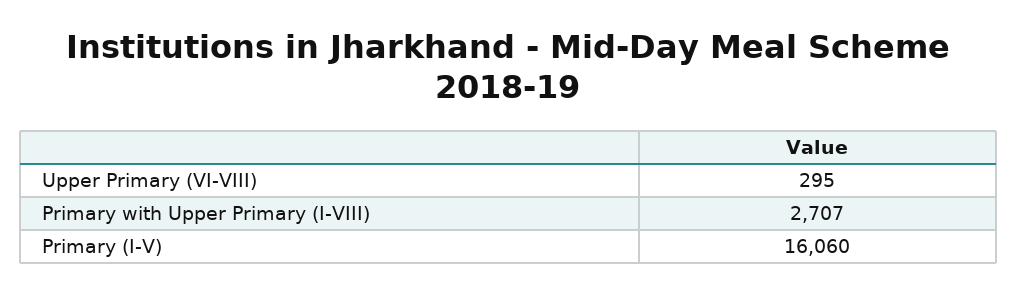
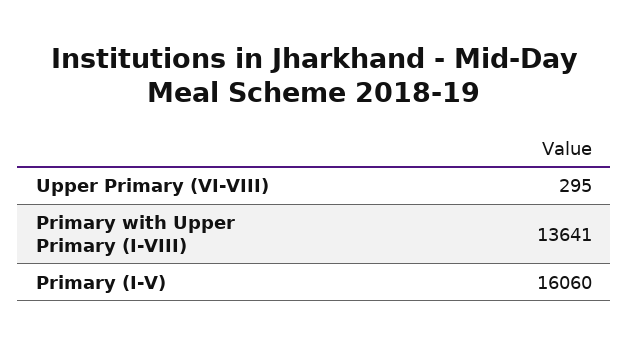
Primary with Upper Primary (I-VIII): 2707 -> 13641

